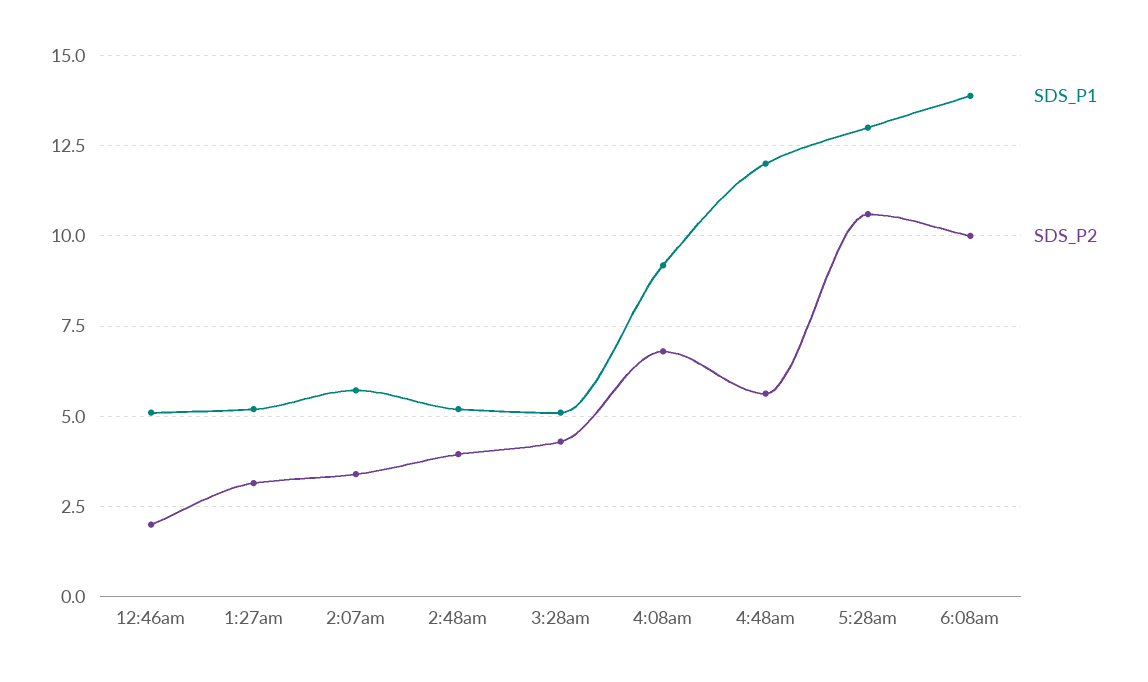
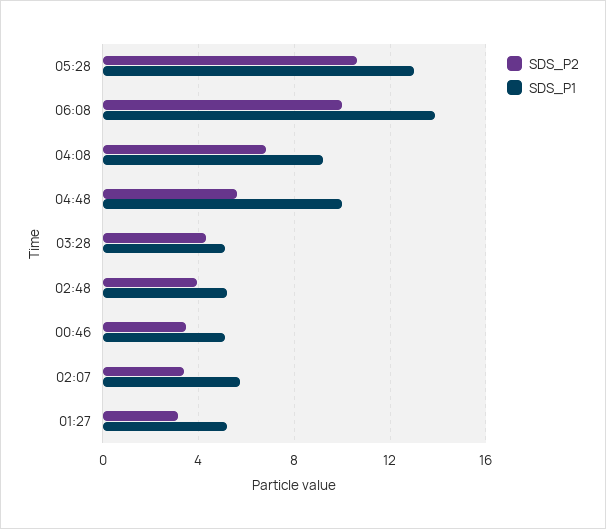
SDS_P2, 12:46am: 2 -> 3.5
SDS_P1, 4:48am: 12 -> 10

